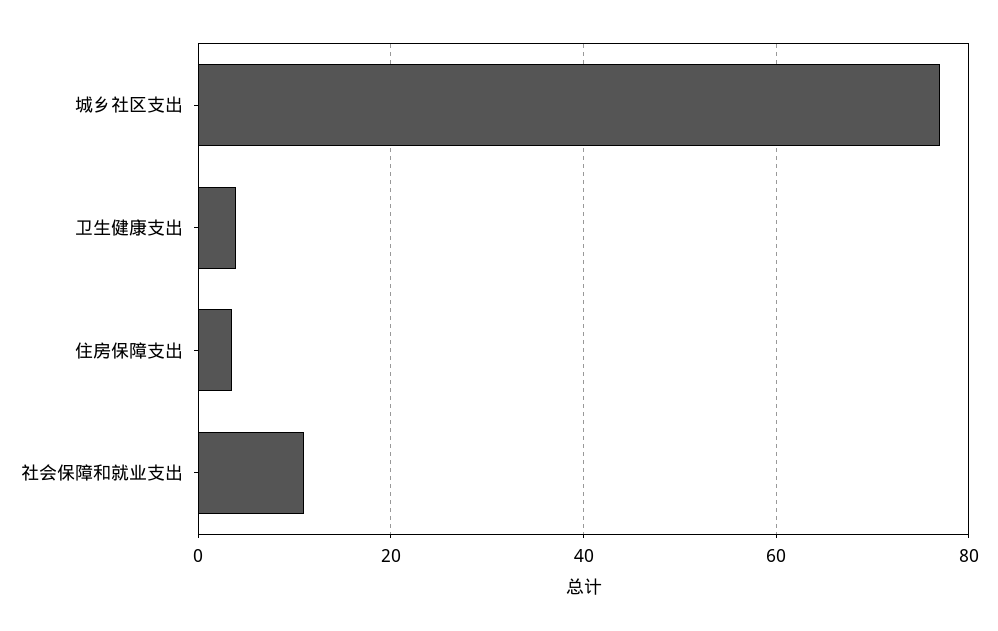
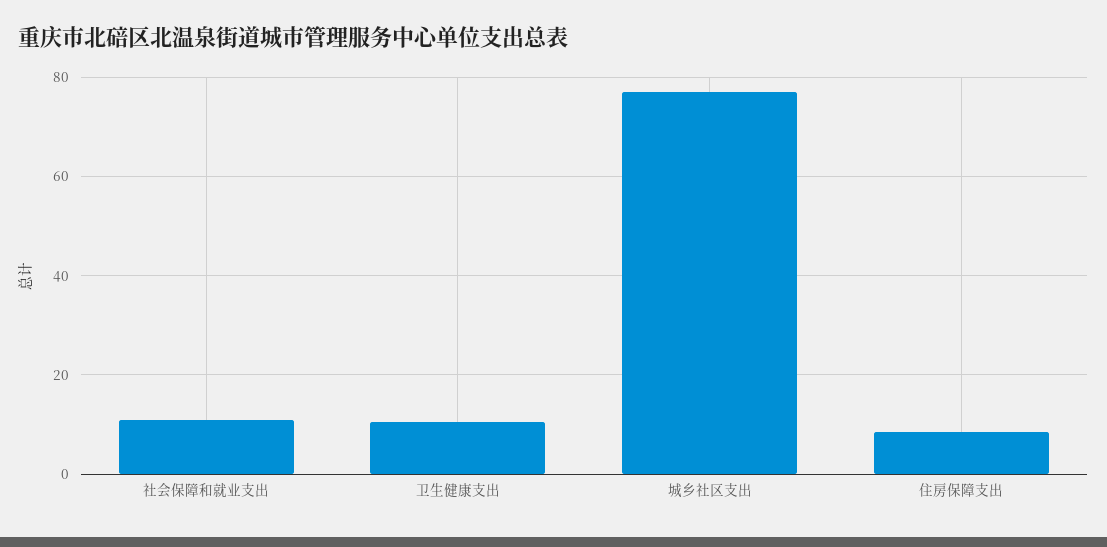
卫生健康支出: 4 -> 10
住房保障支出: 4 -> 8

